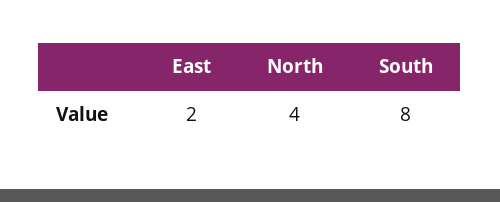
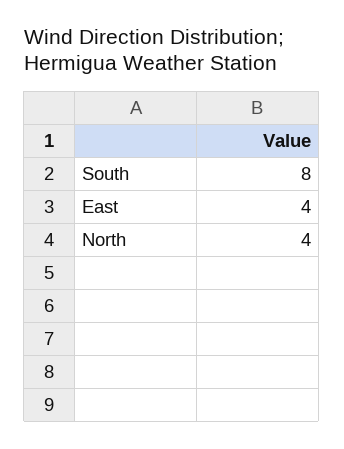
East: 2 -> 4

